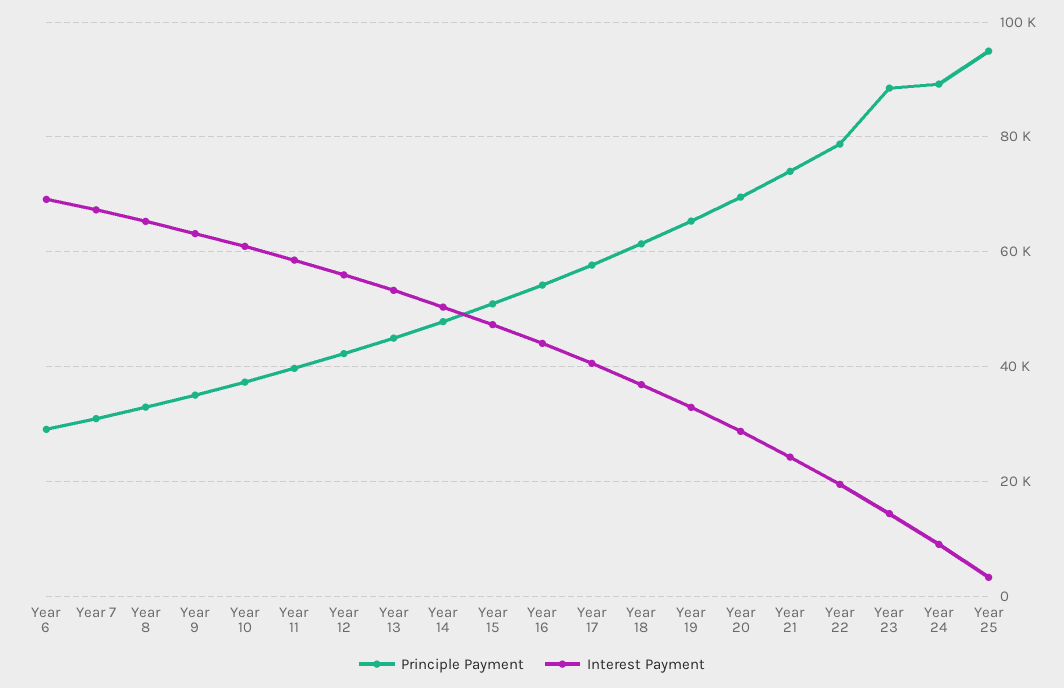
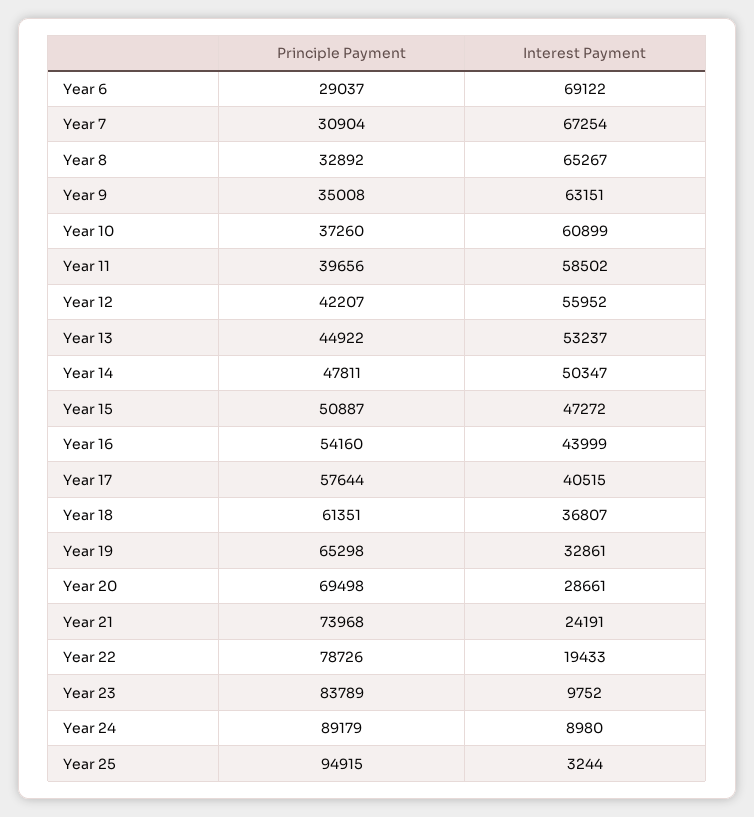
Principle Payment, Year 23: 88000 -> 83789
Interest Payment, Year 23: 14000 -> 9752

